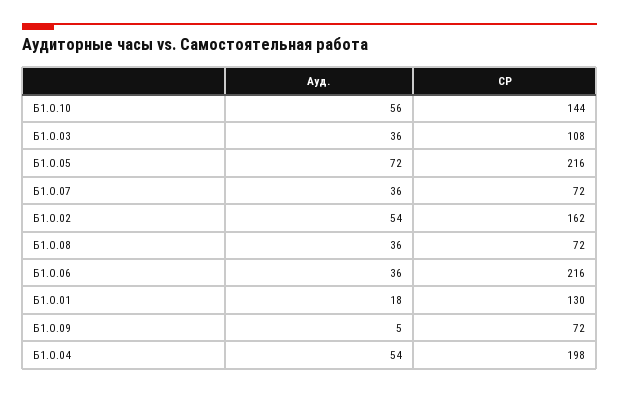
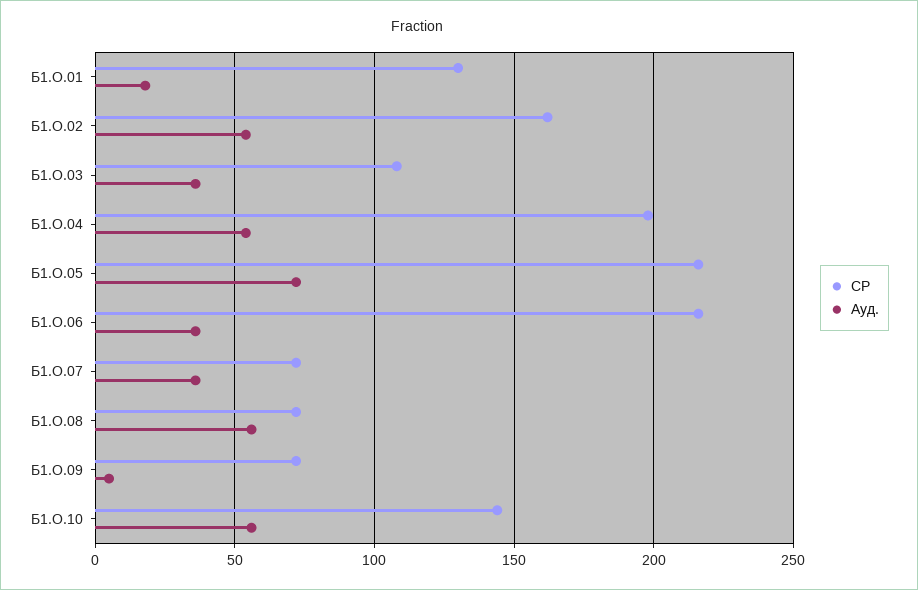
Ауд., Б1.О.08: 36 -> 55

